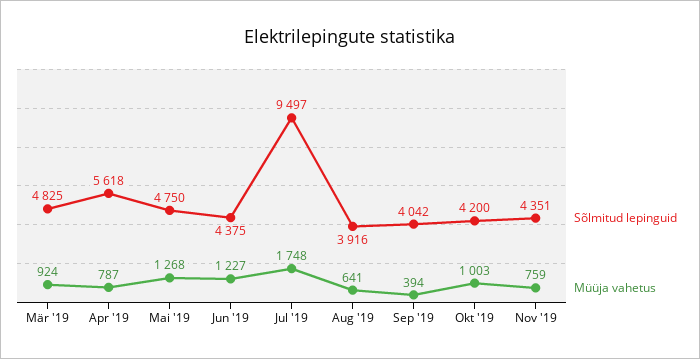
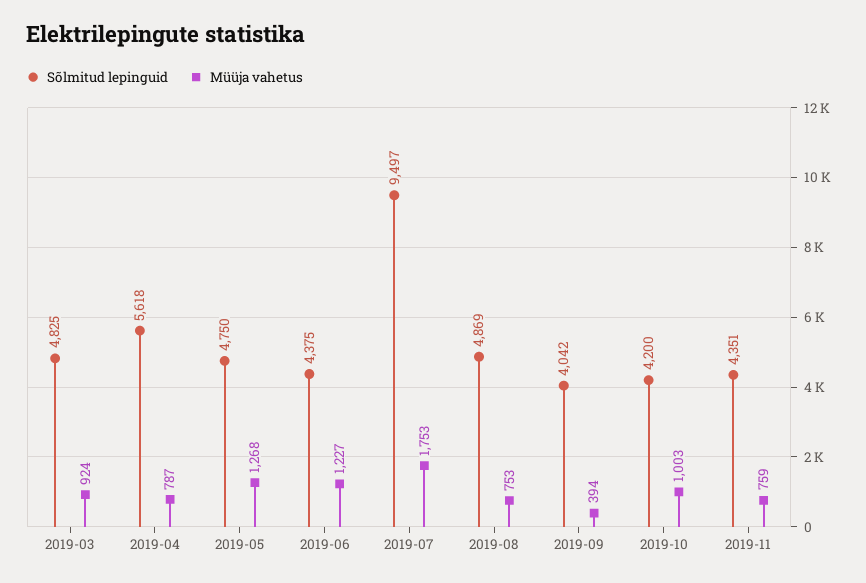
Müüja vahetus, Jul '19: 1748 -> 1753
Sõlmitud lepinguid, Aug '19: 3916 -> 4869
Müüja vahetus, Aug '19: 641 -> 753

